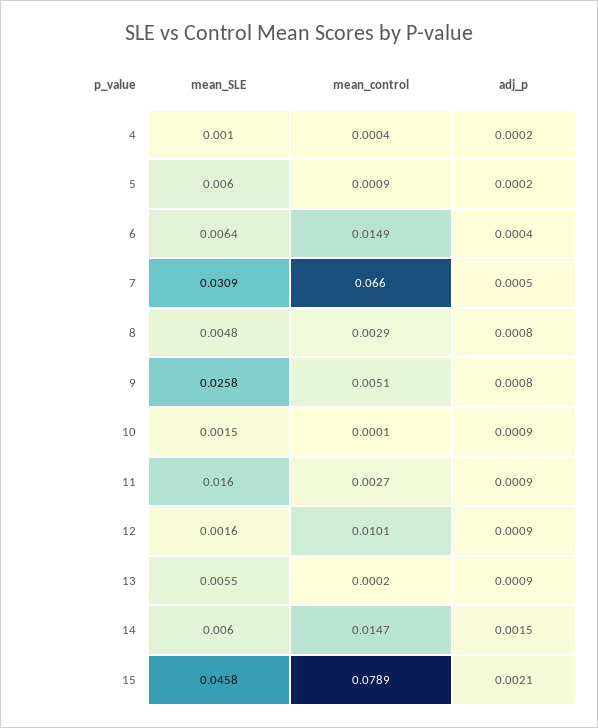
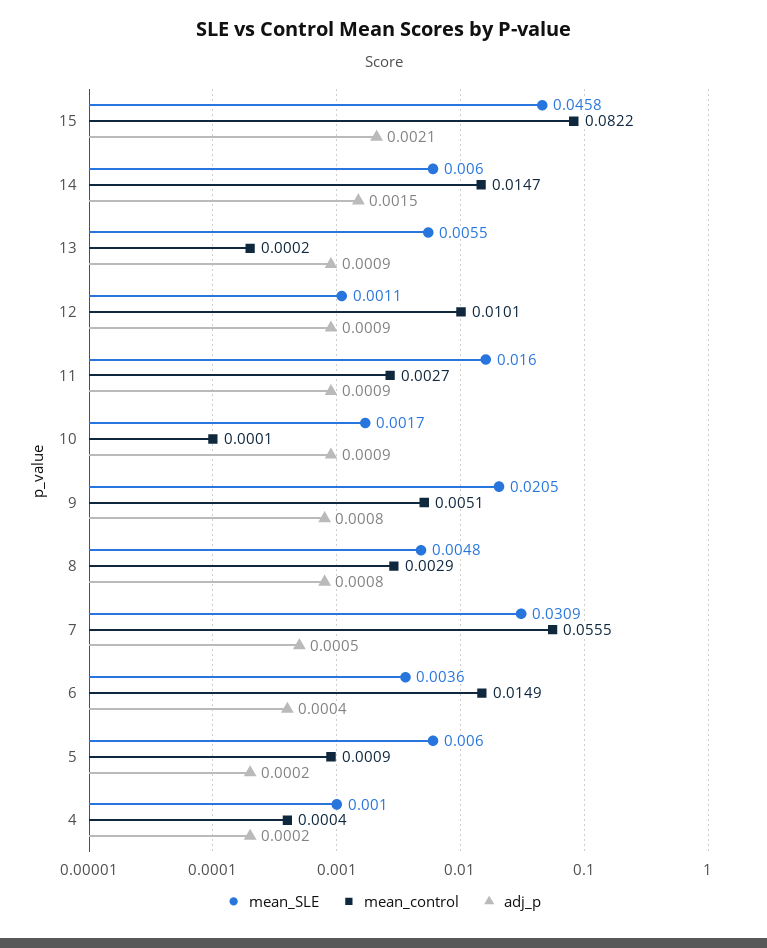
mean_SLE, 6: 0.0064 -> 0.0036
mean_control, 7: 0.066 -> 0.0555
mean_SLE, 9: 0.0258 -> 0.0205
mean_SLE, 10: 0.0015 -> 0.0017
mean_SLE, 12: 0.0016 -> 0.0011
mean_control, 15: 0.0789 -> 0.0822

